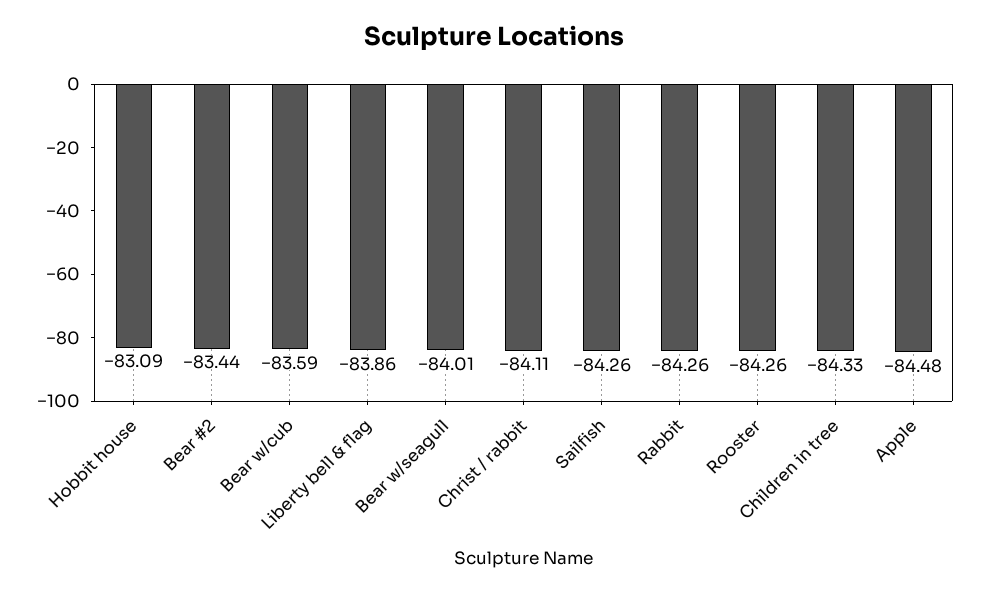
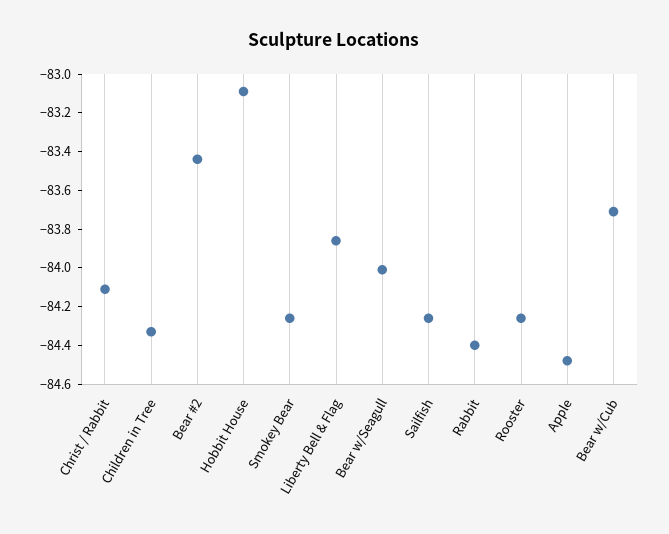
Bear w/cub: -83.59 -> -83.7
Rabbit: -84.26 -> -84.4
Smokey Bear: none -> -84.25

